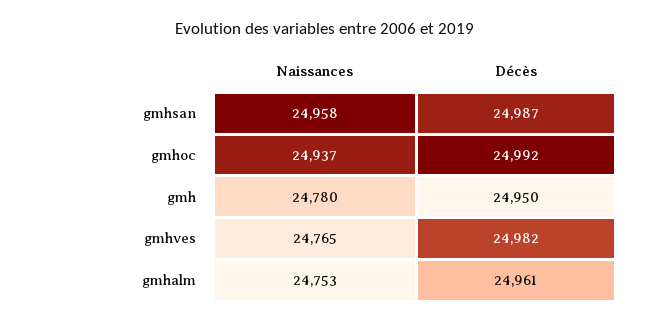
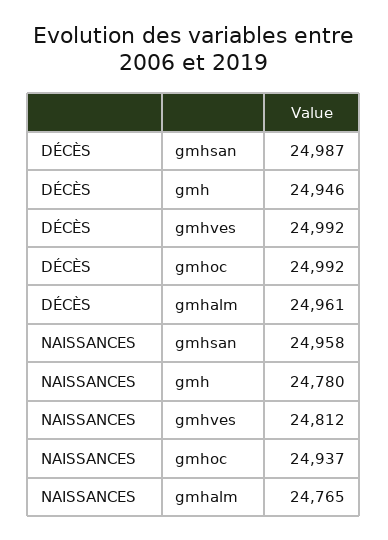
Décès, gmh: 24950 -> 24946
Naissances, gmhves: 24765 -> 24812
Décès, gmhves: 24982 -> 24992
Naissances, gmhalm: 24753 -> 24765

